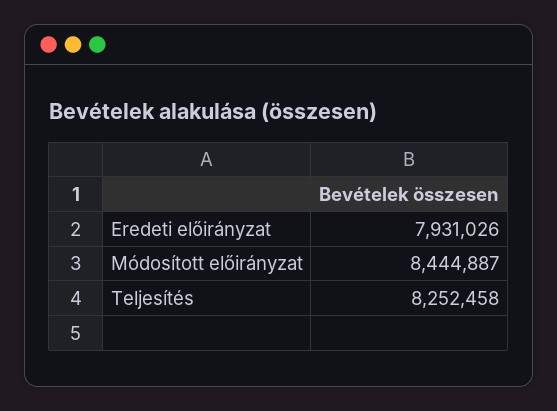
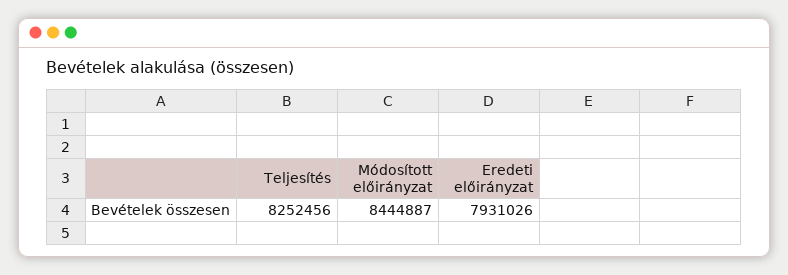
Teljesítés: 8252458 -> 8252456

